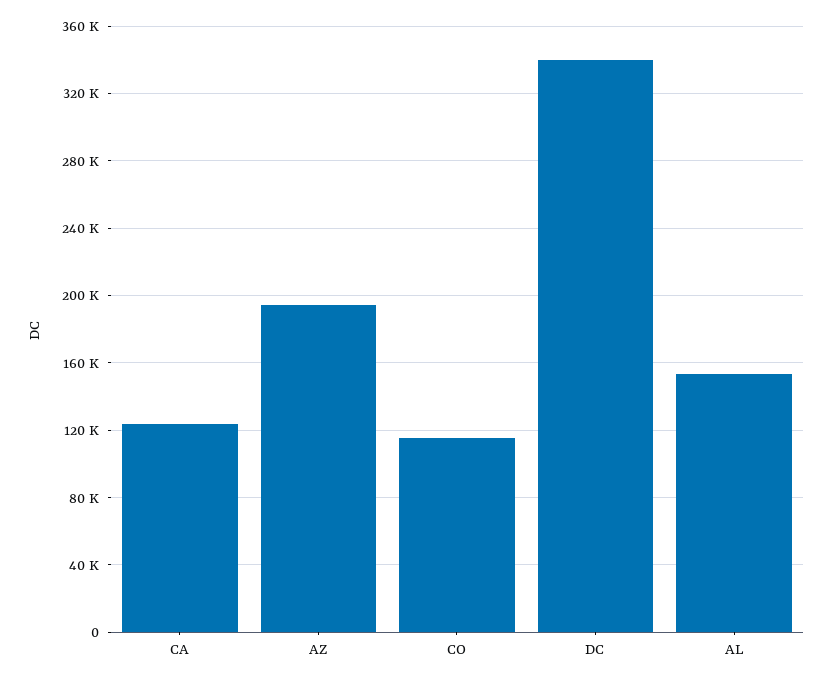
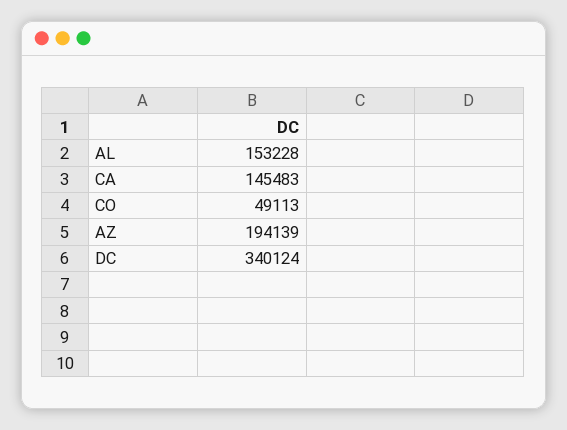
CA: 125000 -> 145483
CO: 115000 -> 49113

